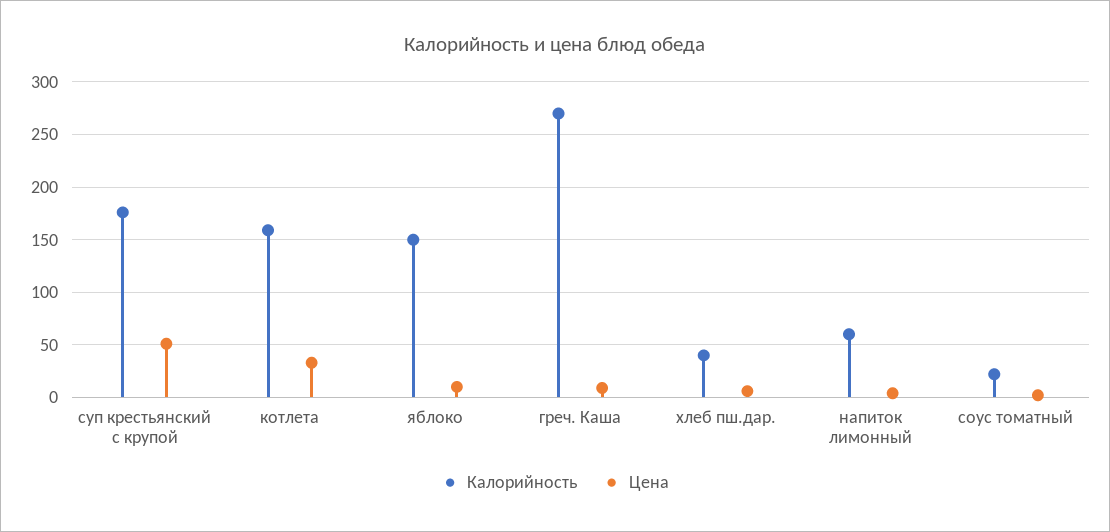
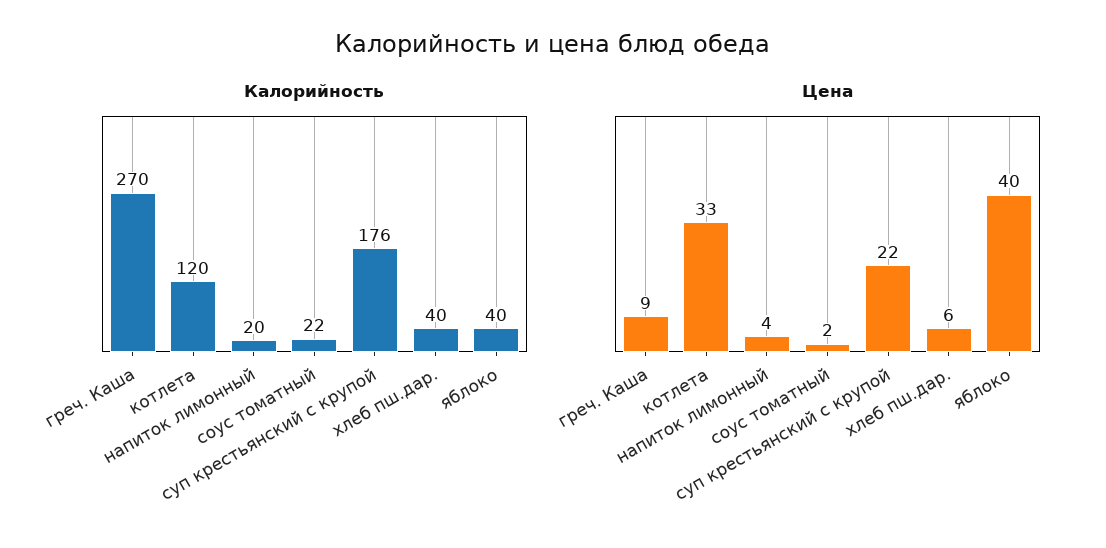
Цена, суп крестьянский с крупой: 50 -> 22
Калорийность, котлета: 160 -> 120
Калорийность, яблоко: 150 -> 40
Цена, яблоко: 10 -> 40
Калорийность, напиток лимонный: 60 -> 20

